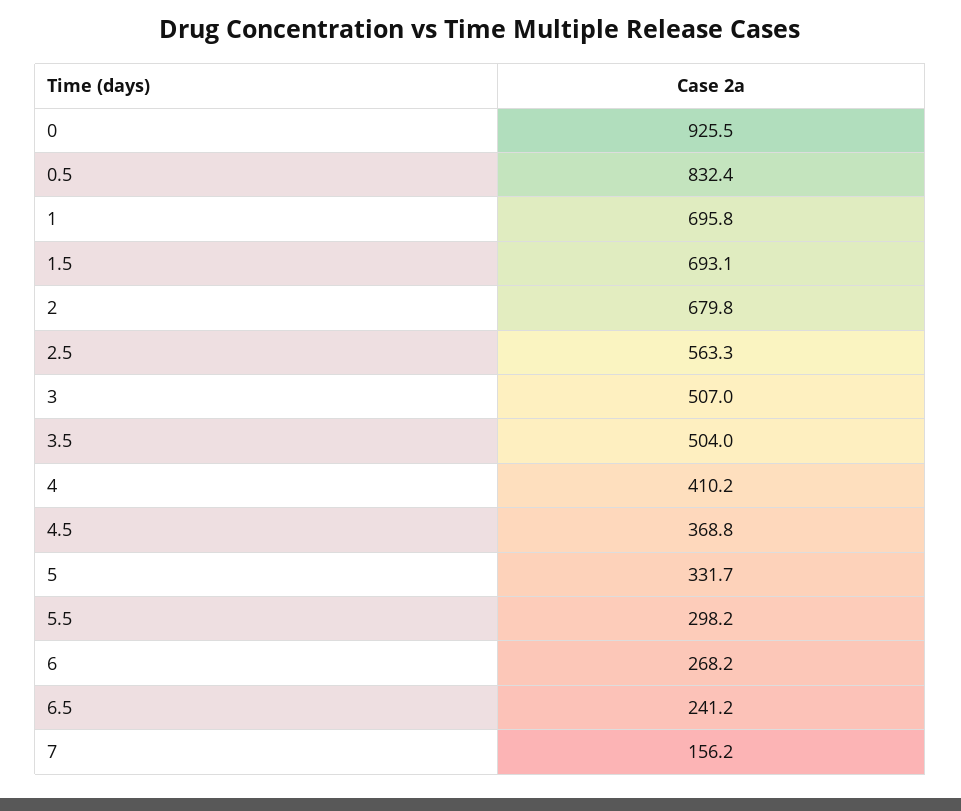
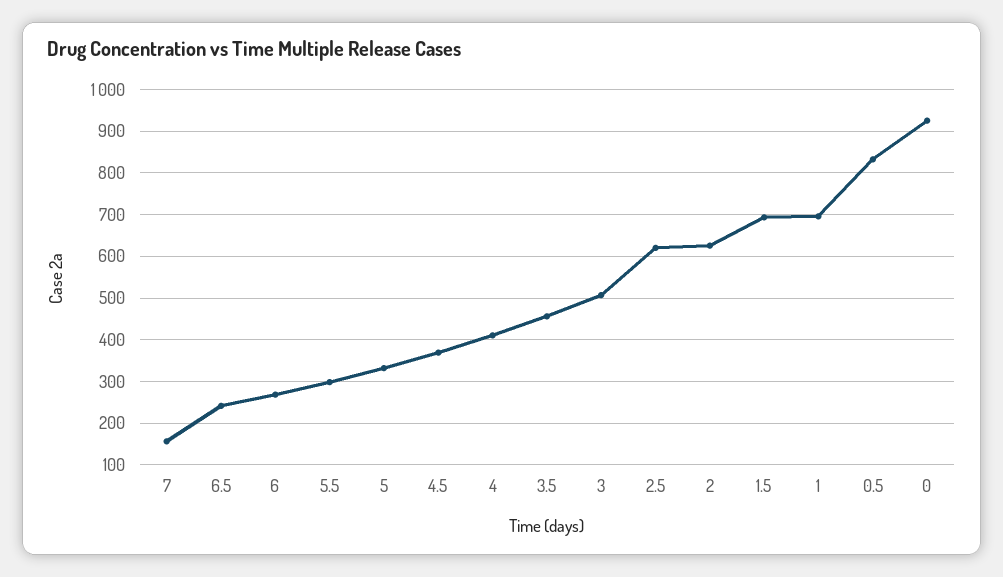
2: 679.8 -> 620
2.5: 563.3 -> 620
3.5: 504 -> 460

